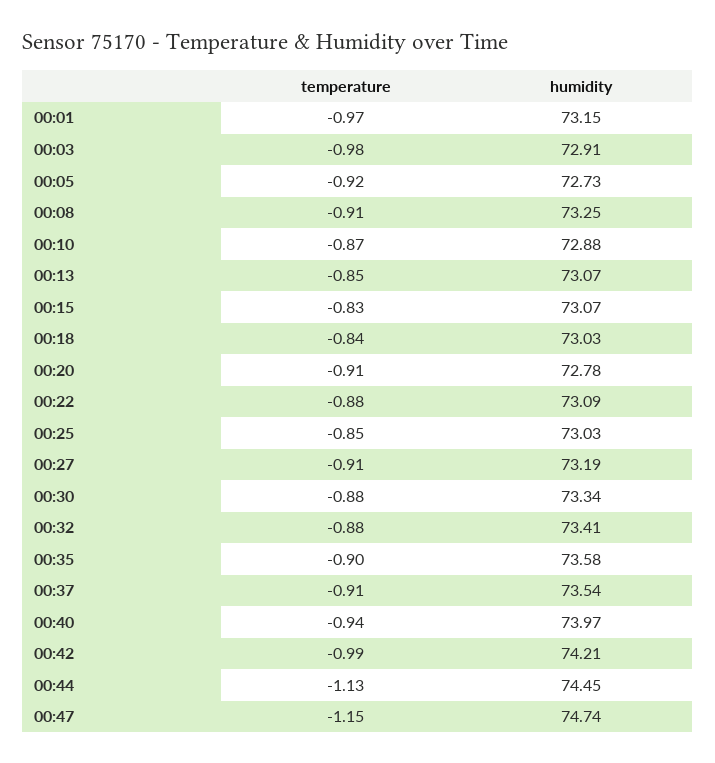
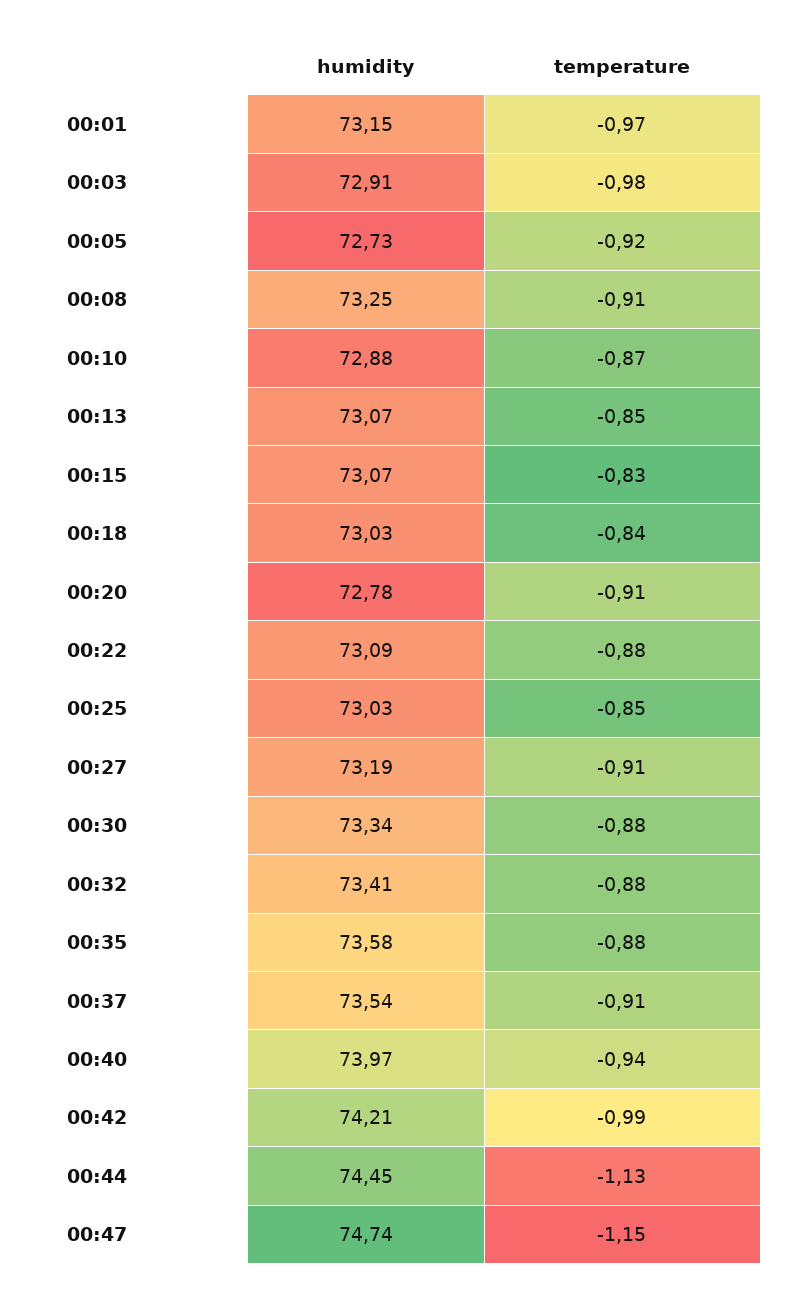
temperature, 00:35: -0.9 -> -0.88

